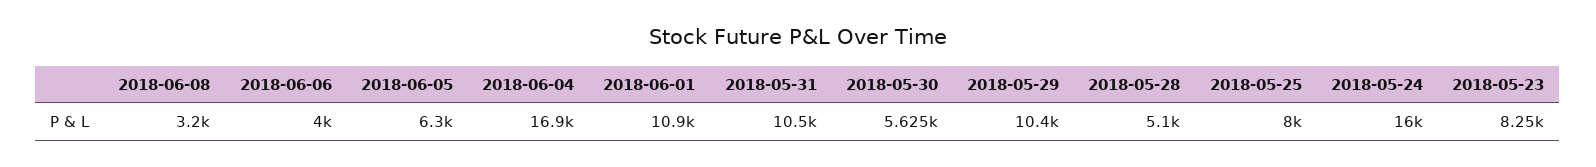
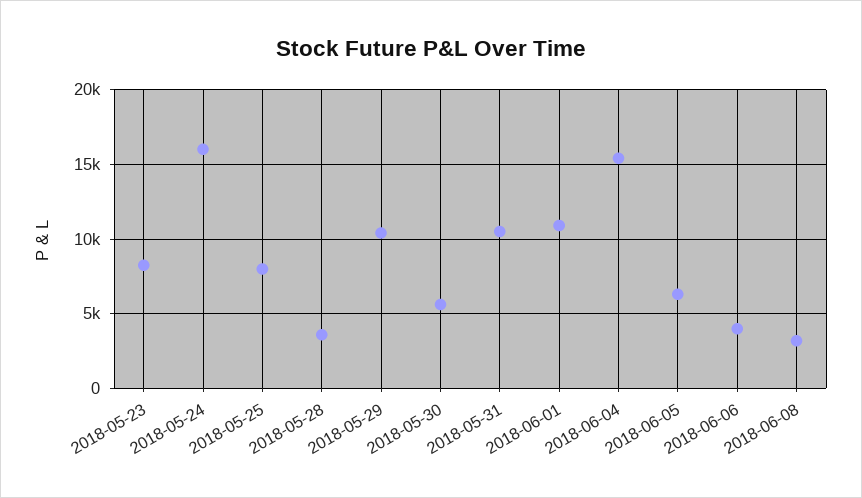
2018-06-04: 16900 -> 15500
2018-05-28: 5100 -> 3500

